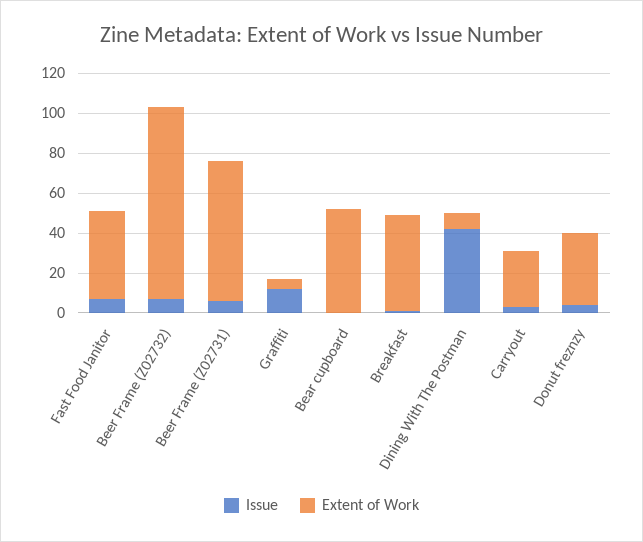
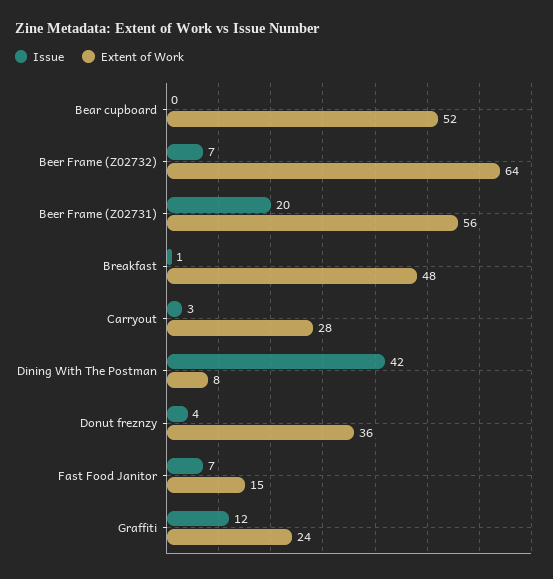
Extent of Work, Fast Food Janitor: 45 -> 15
Extent of Work, Beer Frame (Z02732): 95 -> 64
Issue, Beer Frame (Z02731): 5 -> 20
Extent of Work, Beer Frame (Z02731): 70 -> 56
Extent of Work, Graffiti: 5 -> 24

